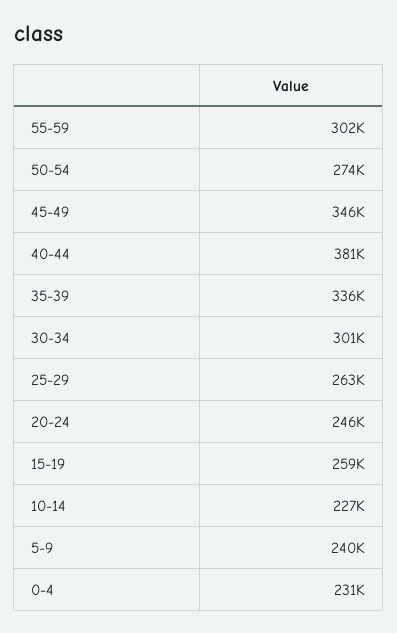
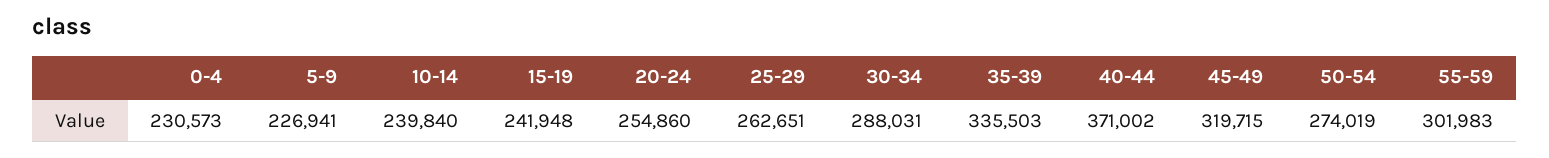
45-49: 346000 -> 319715
40-44: 381000 -> 371002
30-34: 301000 -> 288031
20-24: 246000 -> 254860
15-19: 259000 -> 241948
10-14: 227000 -> 239840
5-9: 240000 -> 226941

